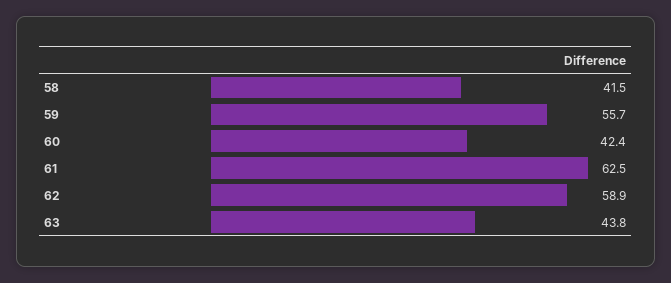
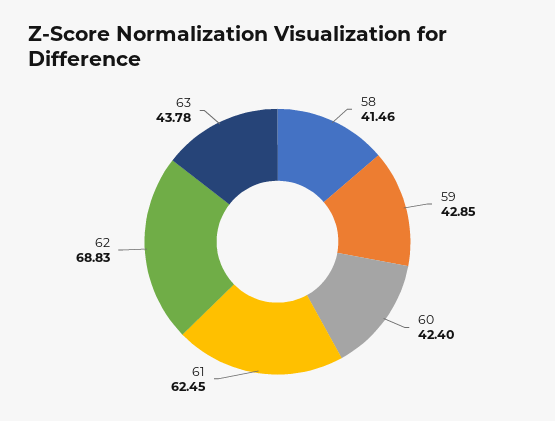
59: 55.7 -> 42.85
62: 58.9 -> 68.83

